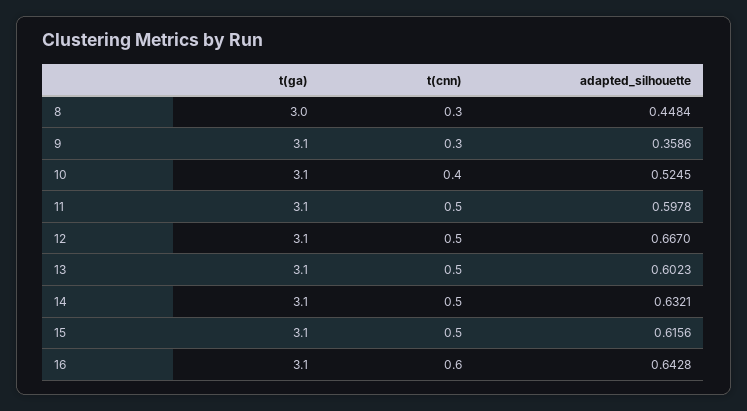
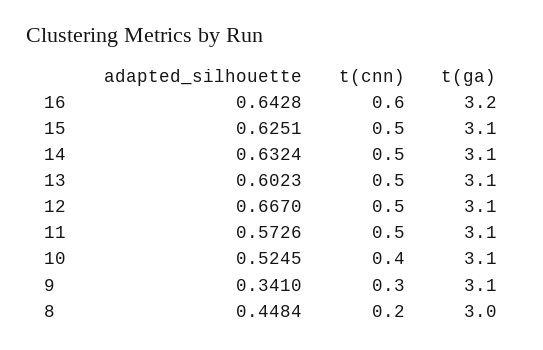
t(cnn), 8: 0.3 -> 0.2
adapted_silhouette, 9: 0.3586 -> 0.341
adapted_silhouette, 11: 0.5978 -> 0.5726
adapted_silhouette, 14: 0.6321 -> 0.6324
adapted_silhouette, 15: 0.6156 -> 0.6251
t(ga), 16: 3.1 -> 3.2

